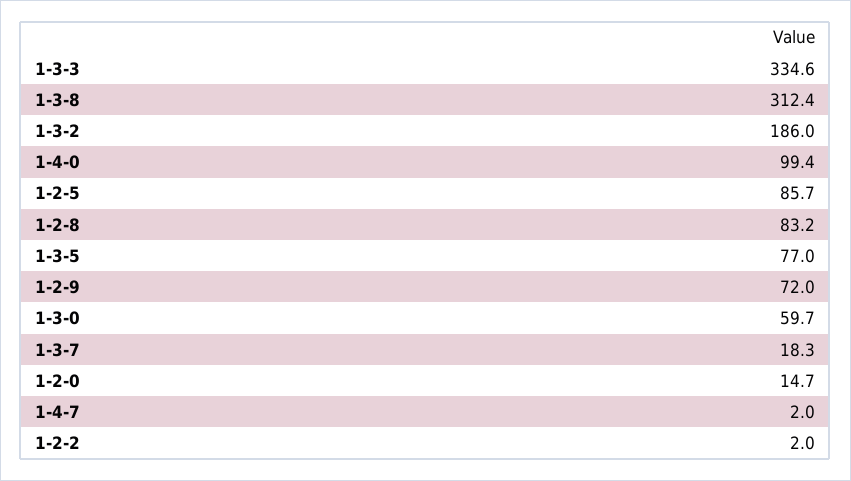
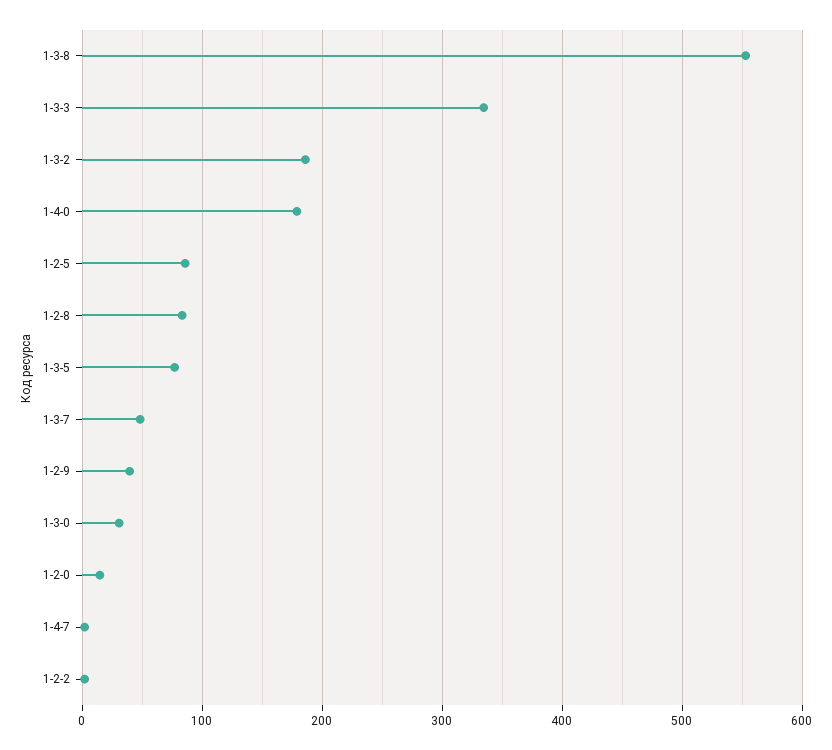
1-3-8: 312.4 -> 550
1-4-0: 99.4 -> 180
1-2-9: 72 -> 40
1-3-0: 59.7 -> 30
1-3-7: 18.3 -> 50

